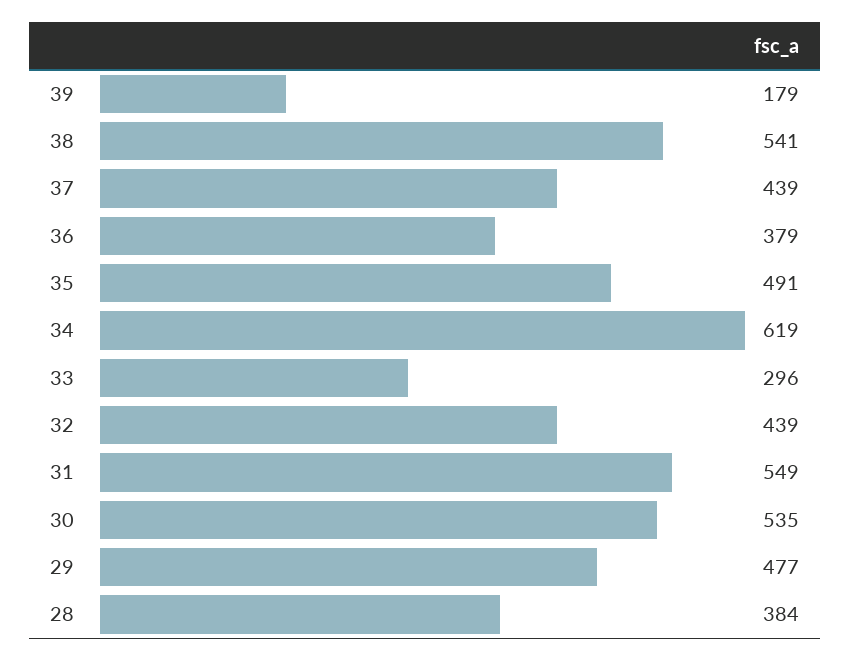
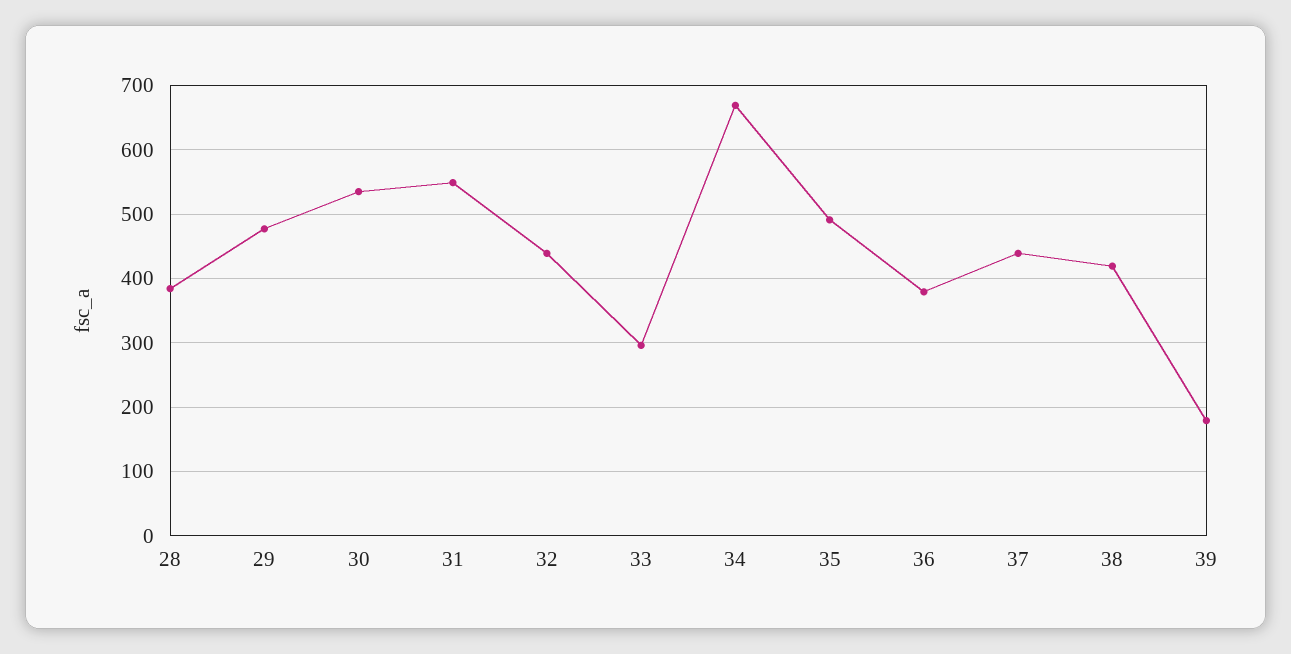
38: 541 -> 420
34: 619 -> 670

